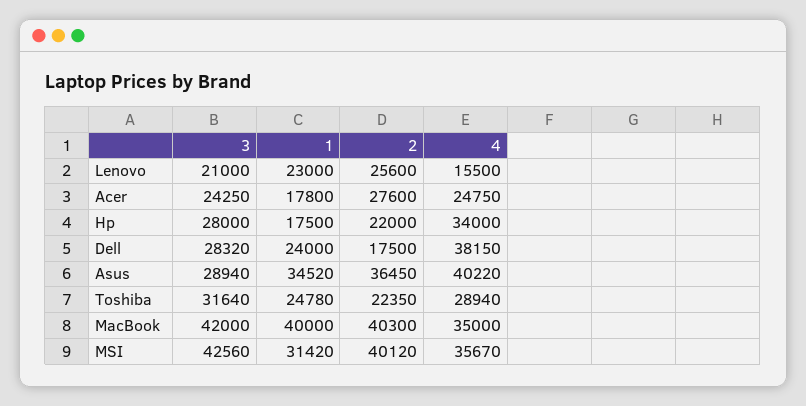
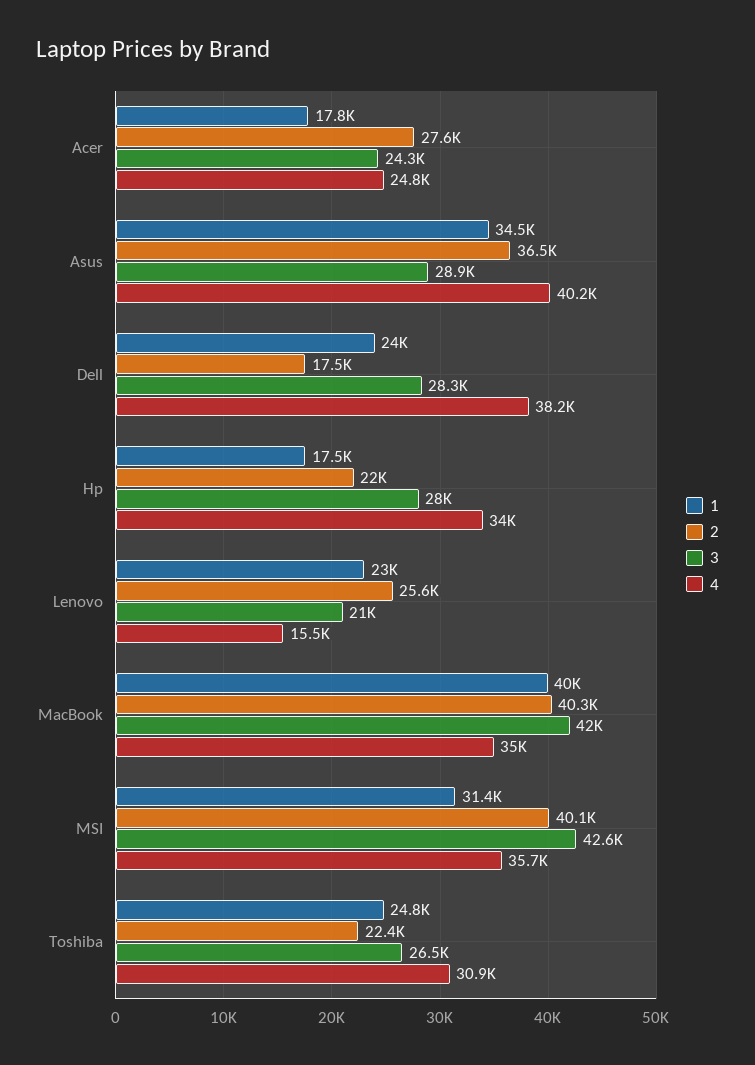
3, Toshiba: 31640 -> 26500
4, Toshiba: 28940 -> 30900

